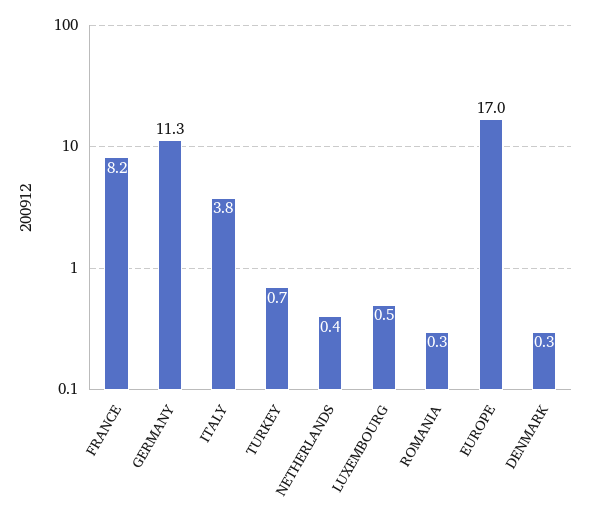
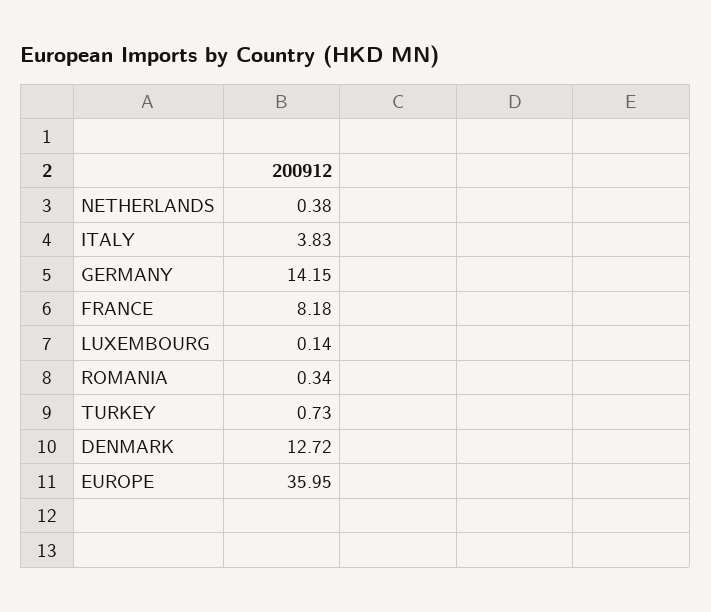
GERMANY: 11.3 -> 14.15
LUXEMBOURG: 0.5 -> 0.14
EUROPE: 17 -> 35.95
DENMARK: 0.3 -> 12.72

